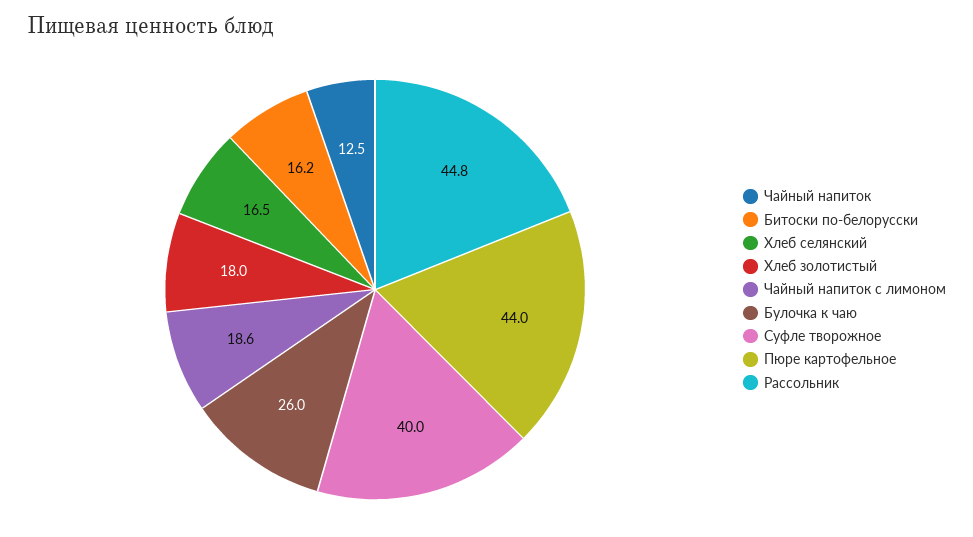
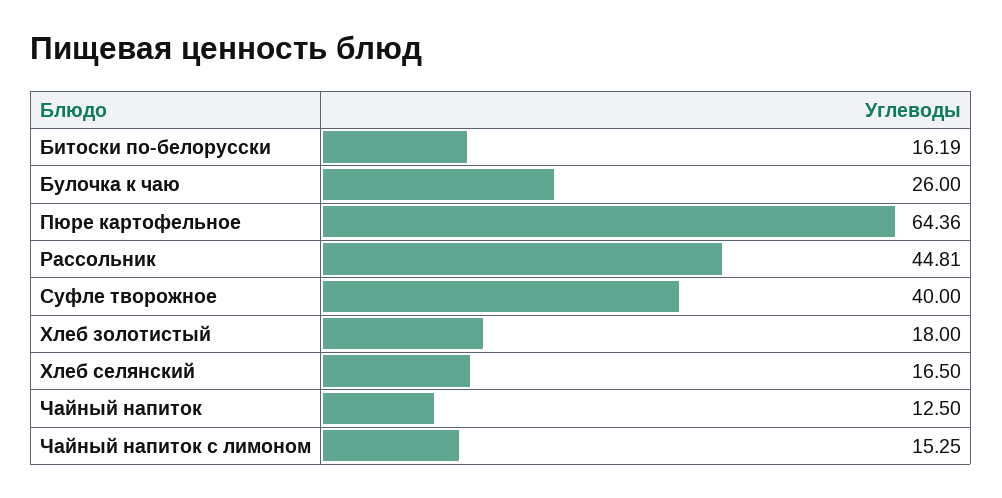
Чайный напиток с лимоном: 18.6 -> 15.25
Пюре картофельное: 44 -> 64.36

